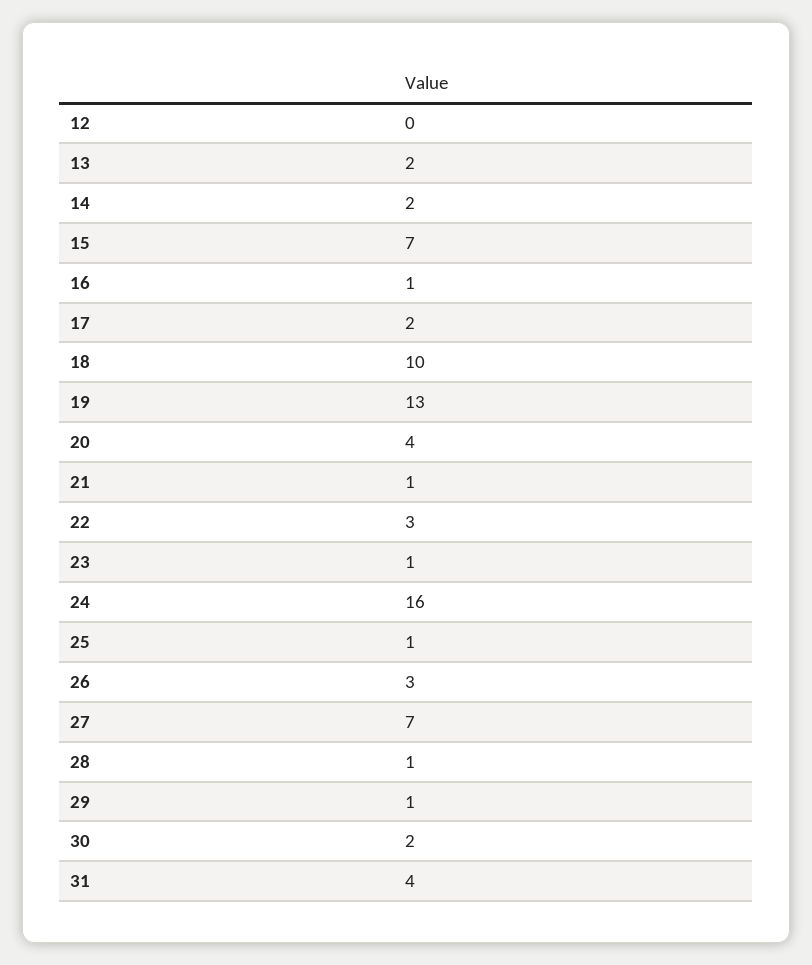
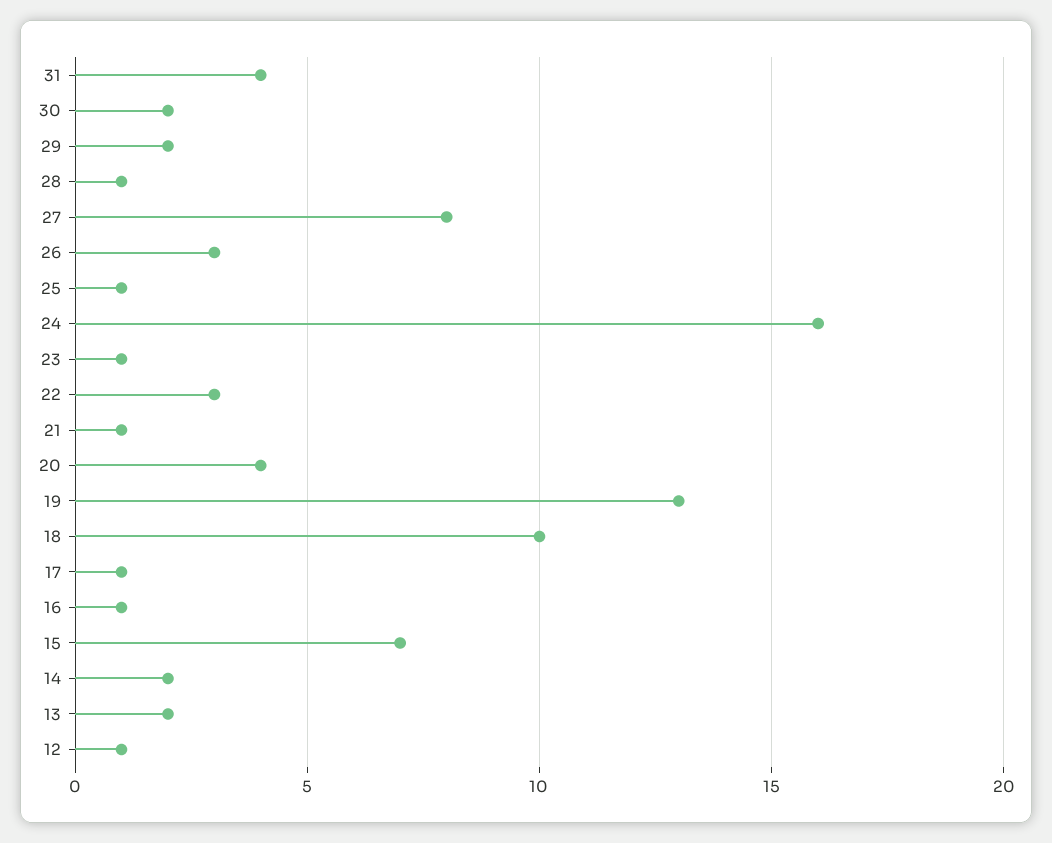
12: 0 -> 1
17: 2 -> 1
27: 7 -> 8
29: 1 -> 2

